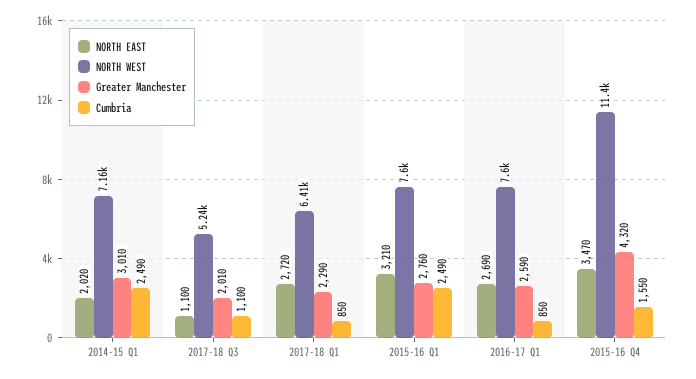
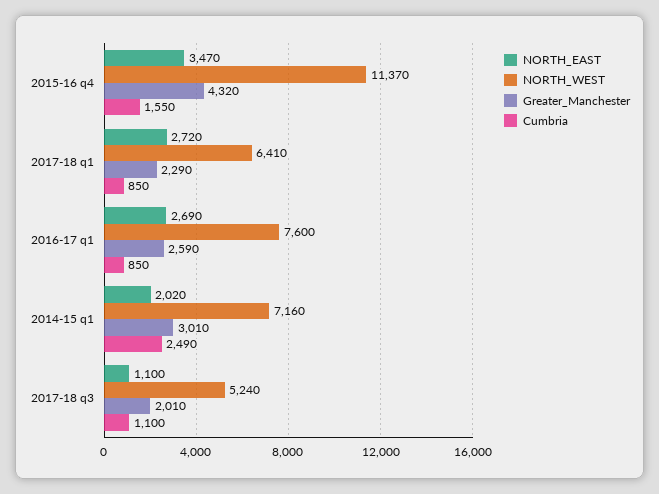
NORTH EAST, 2015-16 Q1: 3210 -> none
NORTH WEST, 2015-16 Q1: 7600 -> none
Greater Manchester, 2015-16 Q1: 2760 -> none
Cumbria, 2015-16 Q1: 2490 -> none

